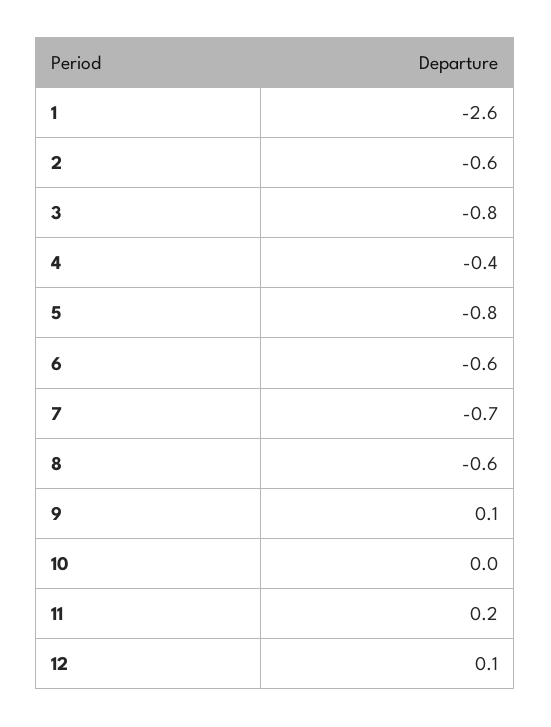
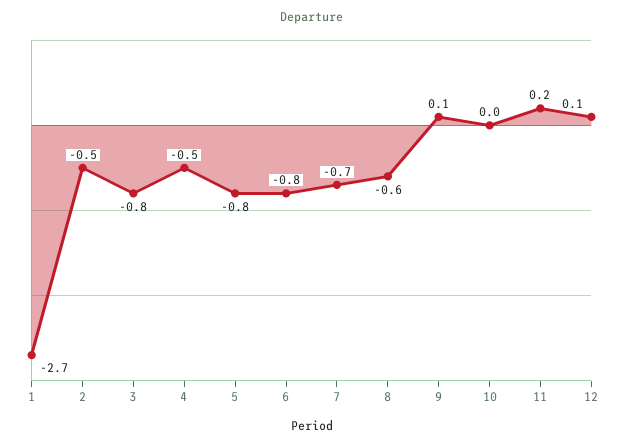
1: -2.6 -> -2.7
2: -0.6 -> -0.5
4: -0.4 -> -0.5
6: -0.6 -> -0.8

